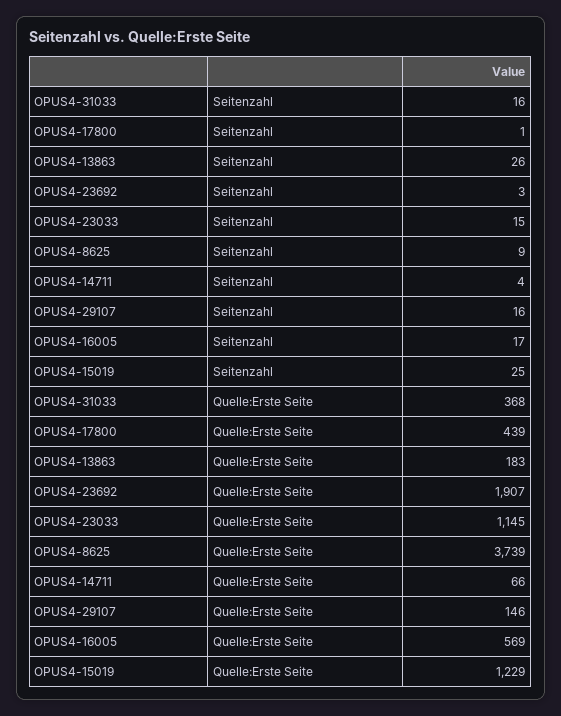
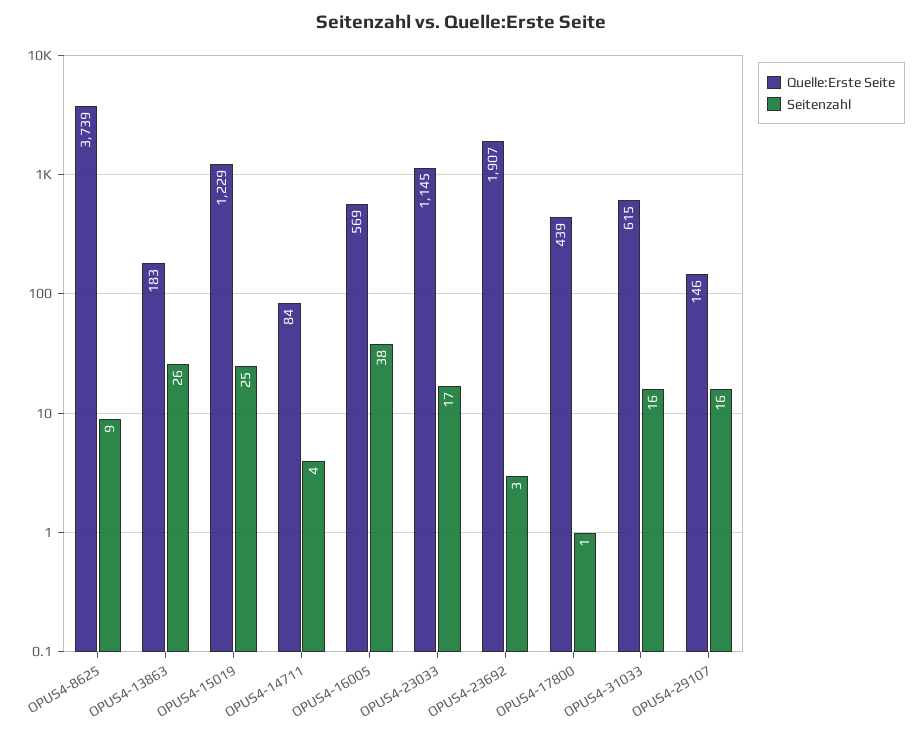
Seitenzahl, OPUS4-23033: 15 -> 17
Seitenzahl, OPUS4-16005: 17 -> 38
Quelle:Erste Seite, OPUS4-31033: 368 -> 615
Quelle:Erste Seite, OPUS4-14711: 66 -> 84

